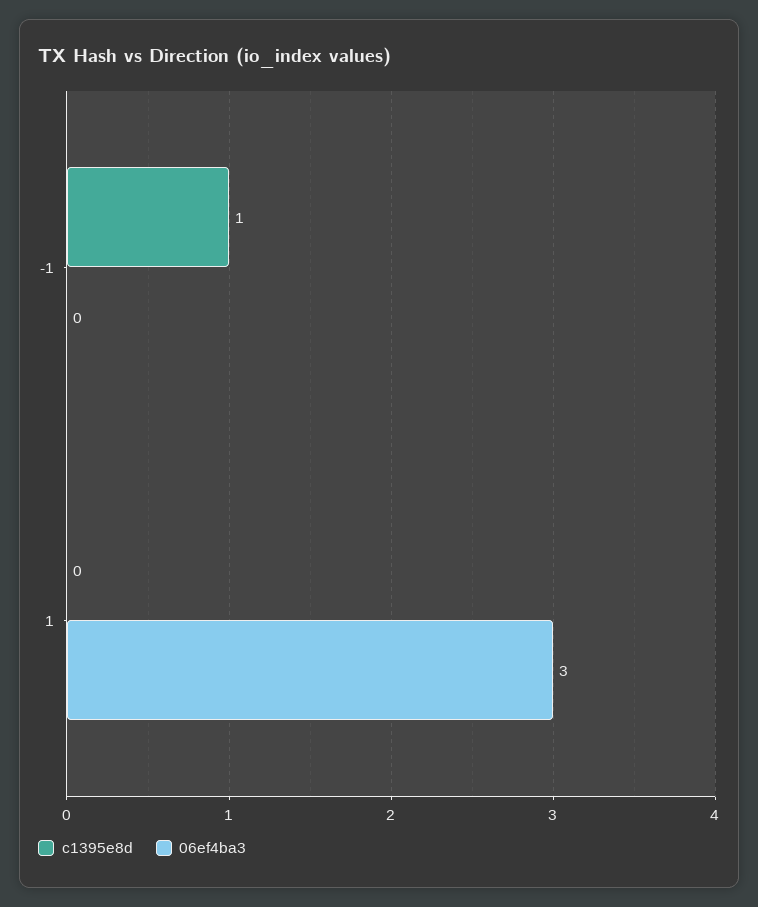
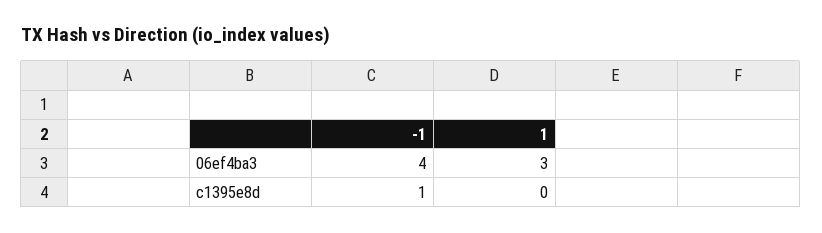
06ef4ba3, -1: 0 -> 4

